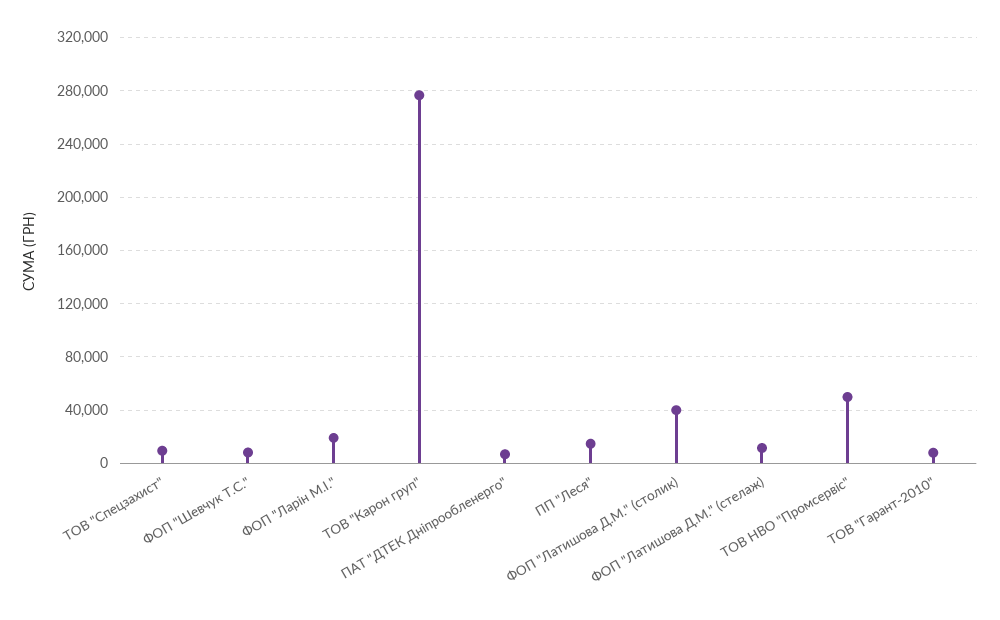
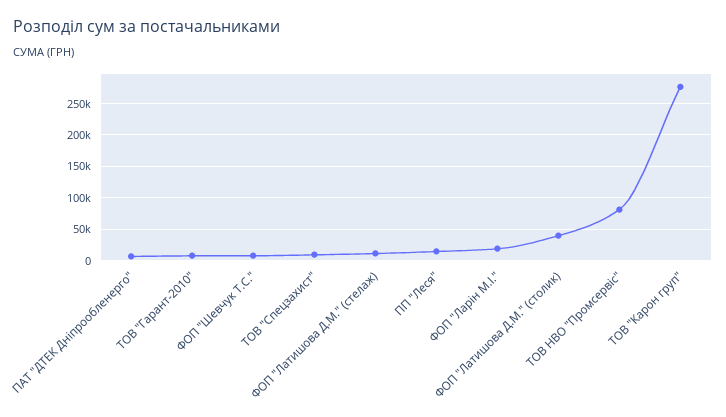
ТОВ НВО "Промсервіс": 50000 -> 80000

